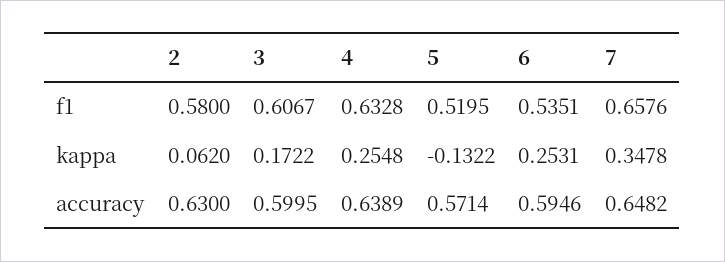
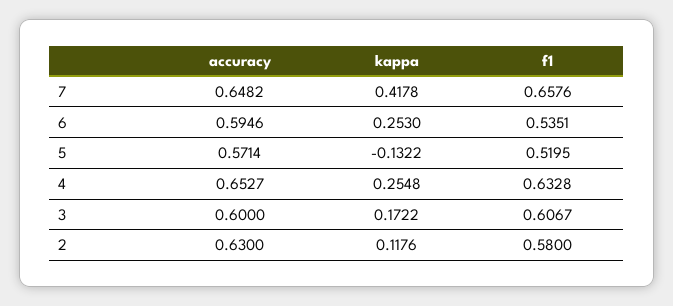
2, kappa: 0.062 -> 0.1176
6, kappa: 0.2531 -> 0.253
7, kappa: 0.3478 -> 0.4178
3, accuracy: 0.5995 -> 0.6
4, accuracy: 0.6389 -> 0.6527

